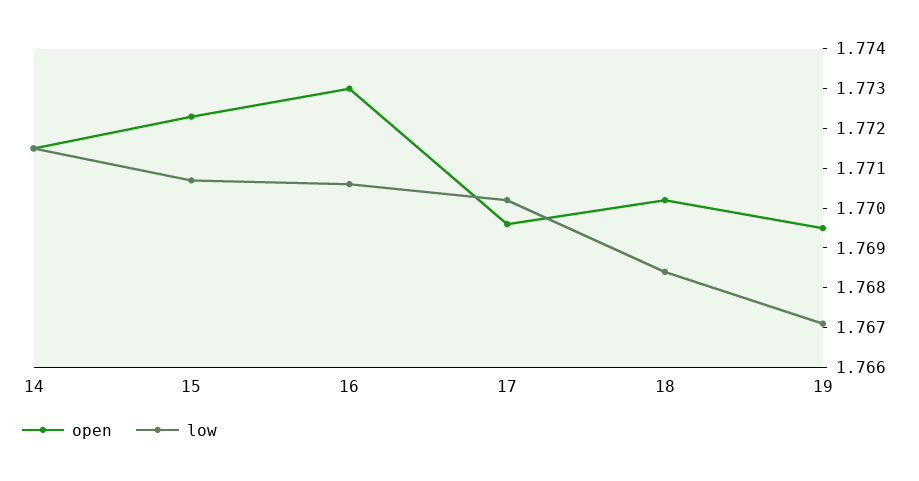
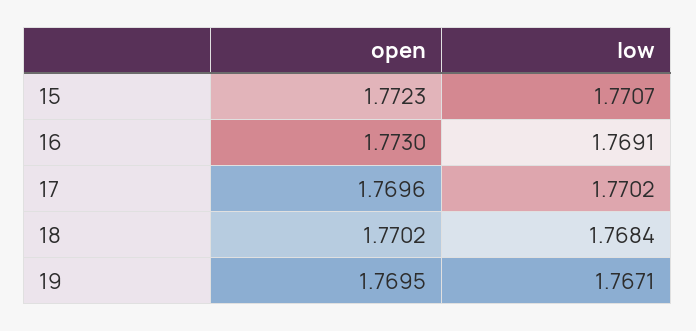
open, 14: 1.7715 -> none
low, 14: 1.7715 -> none
low, 16: 1.7705 -> 1.7691

